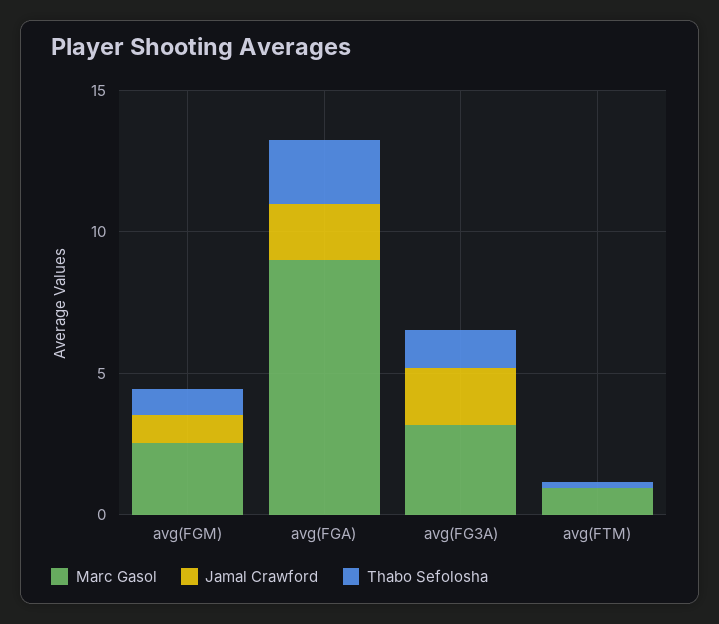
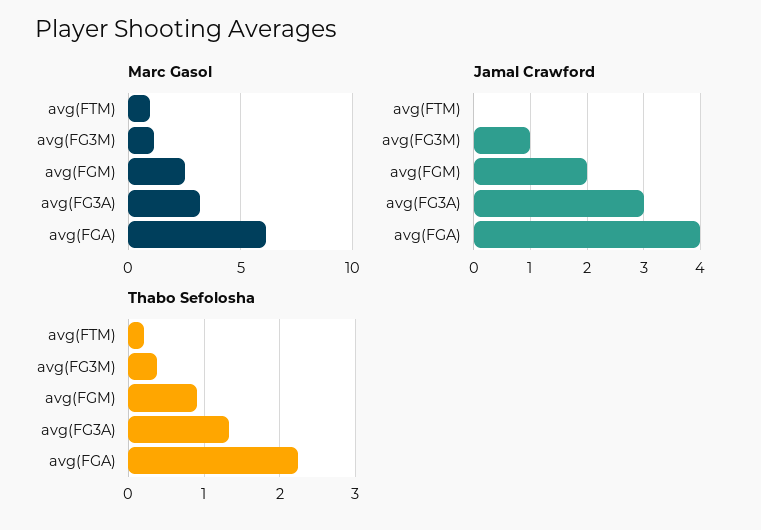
Jamal Crawford, avg(FGM): 1 -> 2
Marc Gasol, avg(FGA): 9 -> 6
Jamal Crawford, avg(FGA): 2 -> 4
Jamal Crawford, avg(FG3A): 2 -> 3
Marc Gasol, avg(FG3M): none -> 1
Jamal Crawford, avg(FG3M): none -> 1
Thabo Sefolosha, avg(FG3M): none -> 0.4

